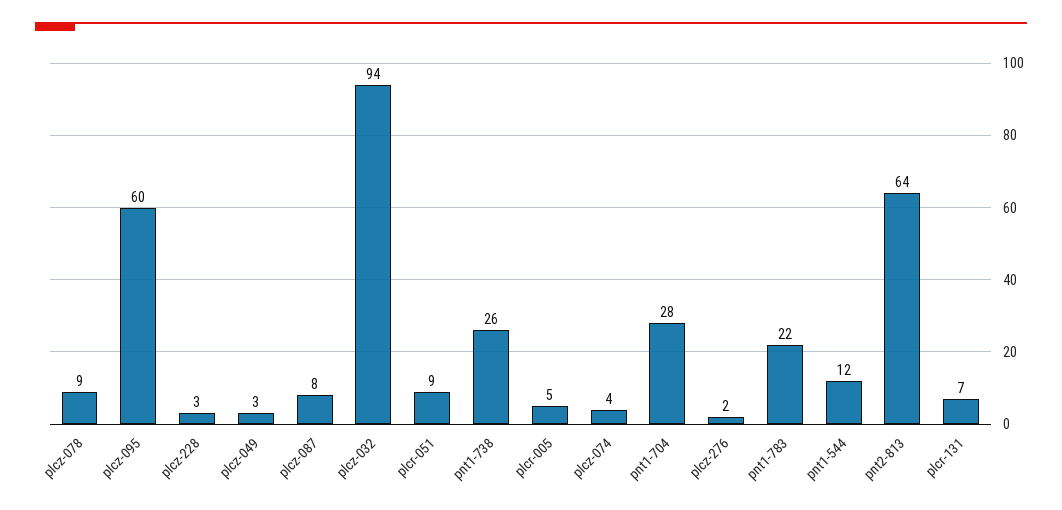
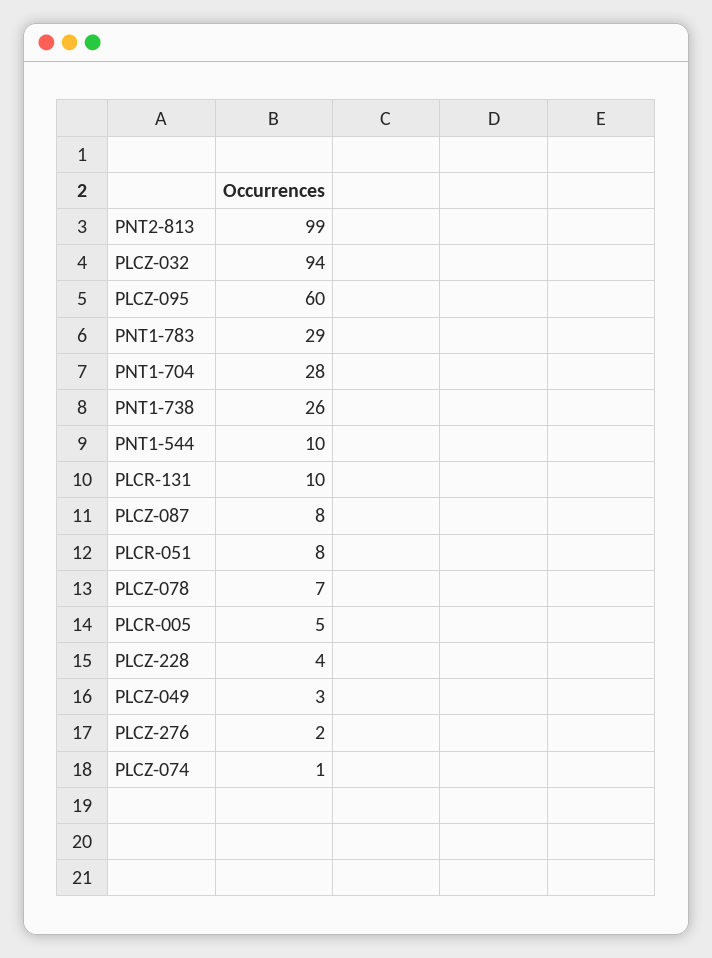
plcz-078: 9 -> 7
plcz-228: 3 -> 4
plcr-051: 9 -> 8
plcz-074: 4 -> 1
pnt1-783: 22 -> 29
pnt1-544: 12 -> 10
pnt2-813: 64 -> 99
plcr-131: 7 -> 10

